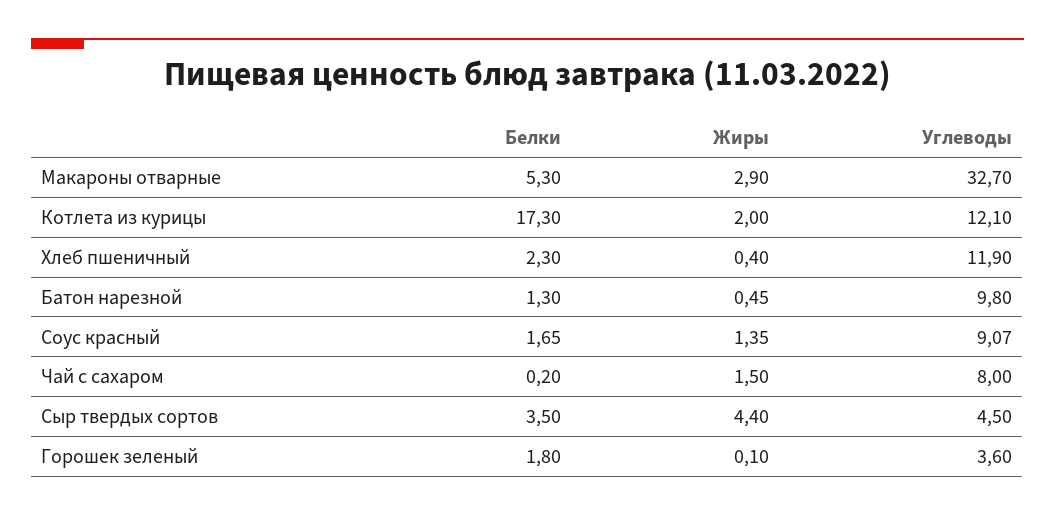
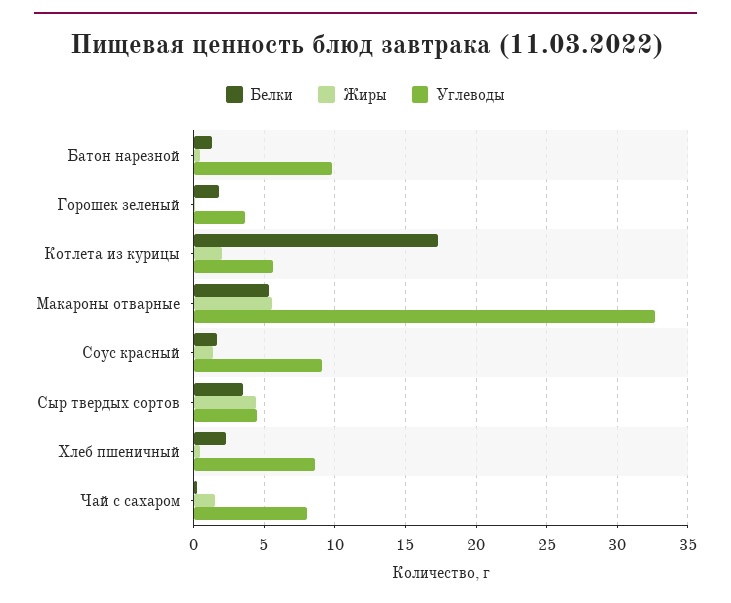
Жиры, Макароны отварные: 2.9 -> 5.5
Углеводы, Котлета из курицы: 12.1 -> 5.5
Углеводы, Хлеб пшеничный: 11.9 -> 8.5

